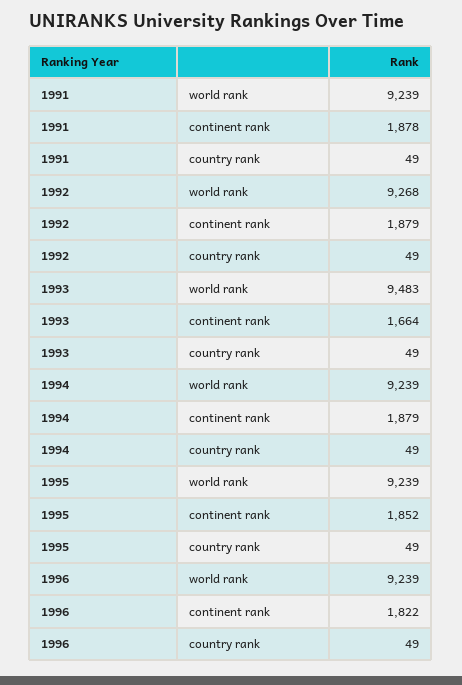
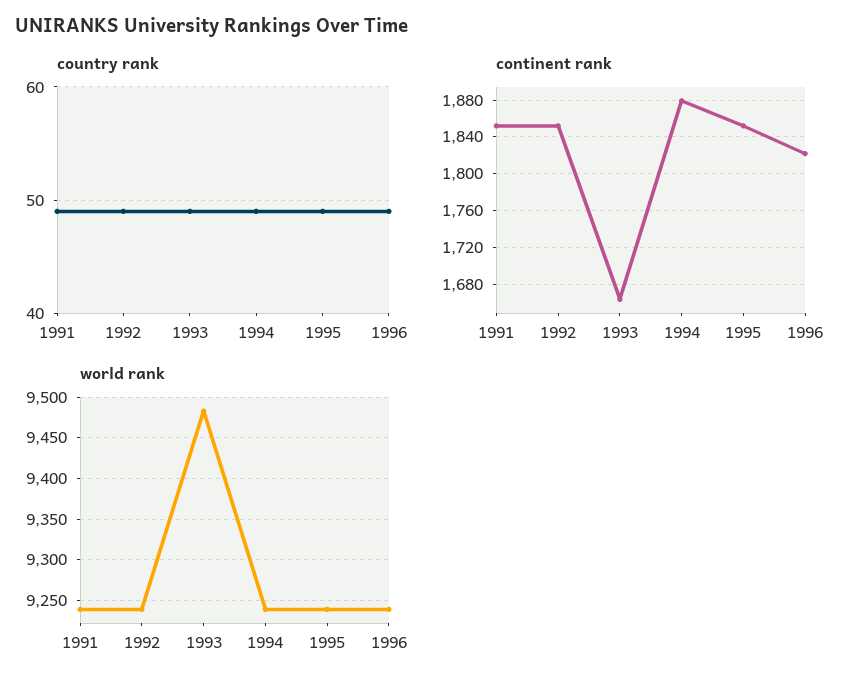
continent rank, 1991: 1878 -> 1850
world rank, 1992: 9268 -> 9240
continent rank, 1992: 1879 -> 1850

